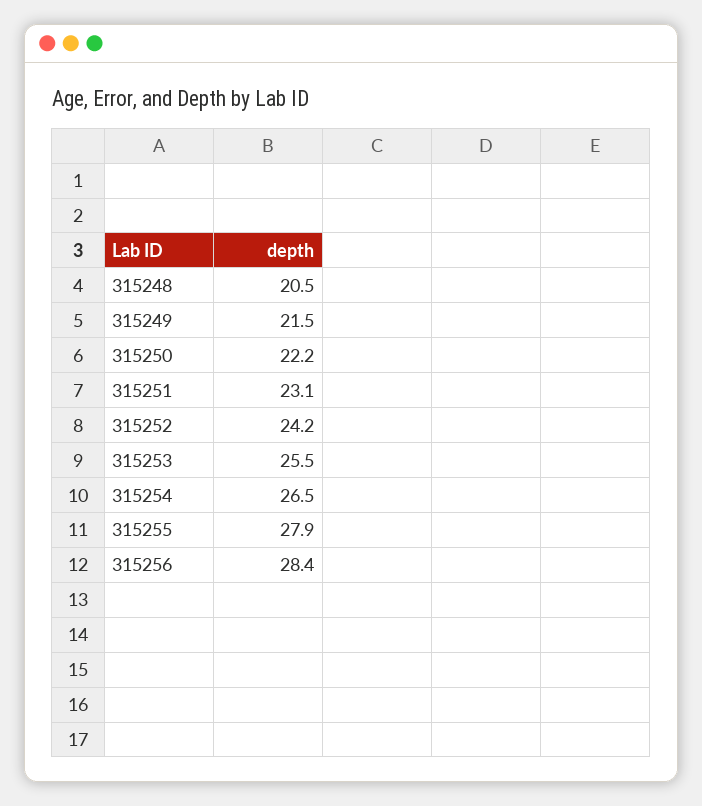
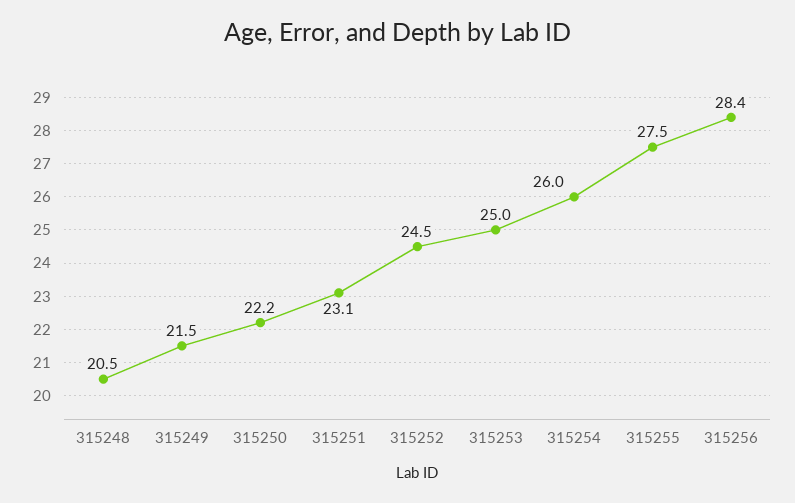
315252: 24.2 -> 24.5
315253: 25.5 -> 25
315254: 26.5 -> 26
315255: 27.9 -> 27.5

